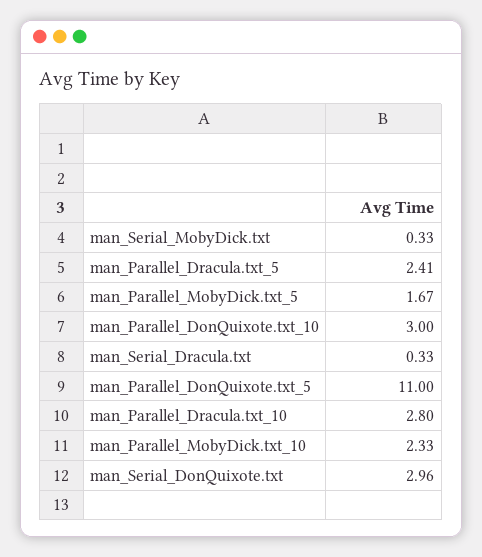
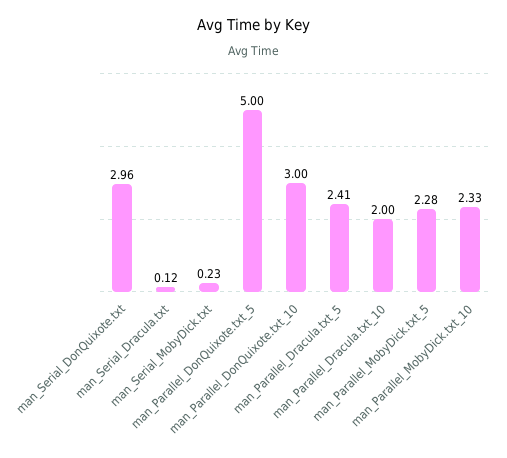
man_Serial_MobyDick.txt: 0.33 -> 0.23
man_Parallel_MobyDick.txt_5: 1.67 -> 2.28
man_Serial_Dracula.txt: 0.33 -> 0.12
man_Parallel_DonQuixote.txt_5: 11 -> 5
man_Parallel_Dracula.txt_10: 2.8 -> 2

